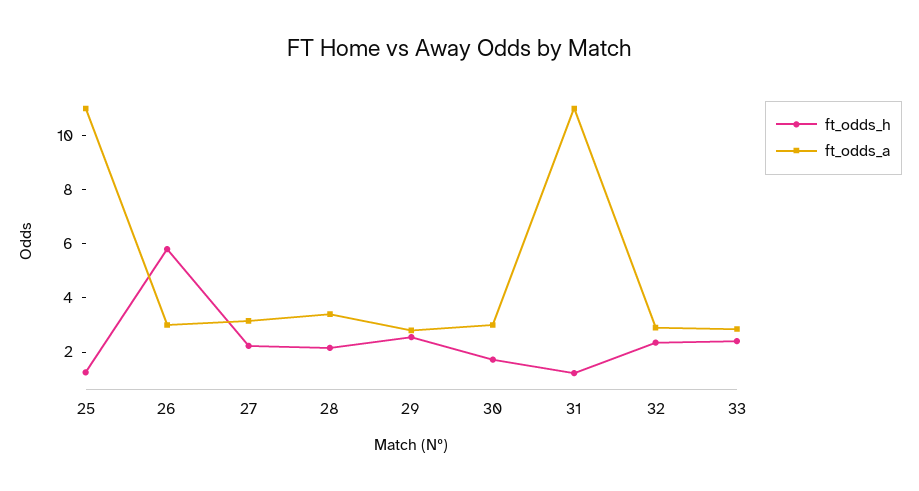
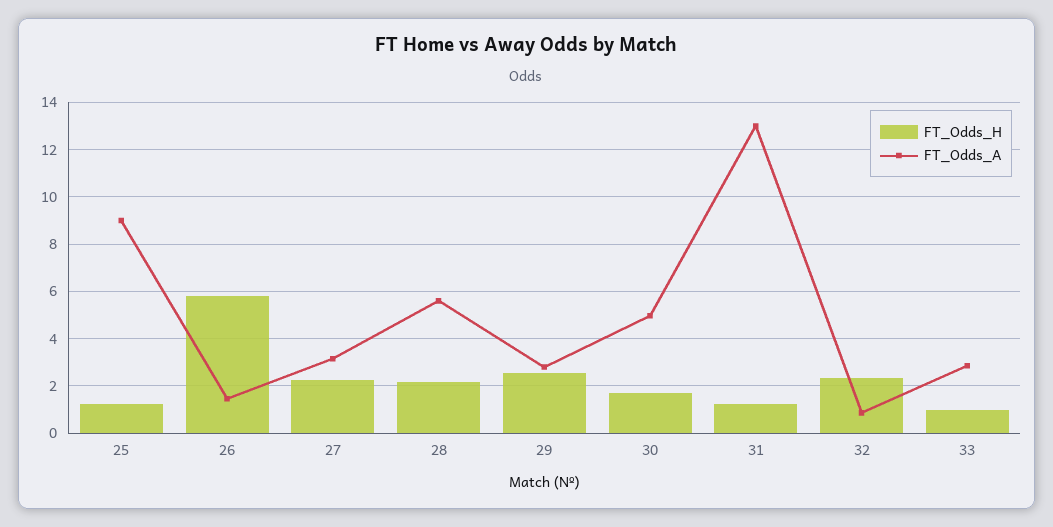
ft_odds_a, 25: 11 -> 9
ft_odds_a, 26: 3 -> 1.5
ft_odds_a, 28: 3.5 -> 5.5
ft_odds_a, 30: 3 -> 5
ft_odds_a, 31: 11 -> 13
ft_odds_a, 32: 3 -> 1
ft_odds_h, 33: 2.5 -> 1

